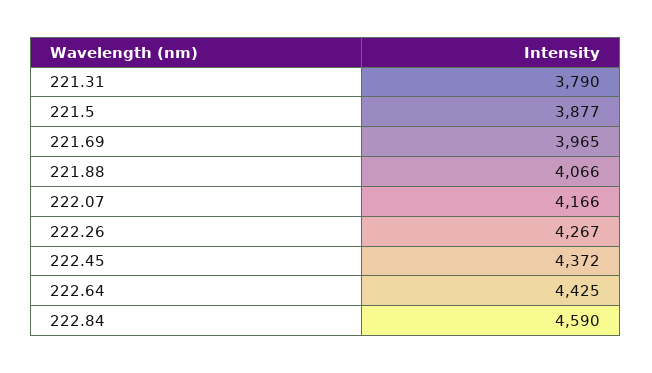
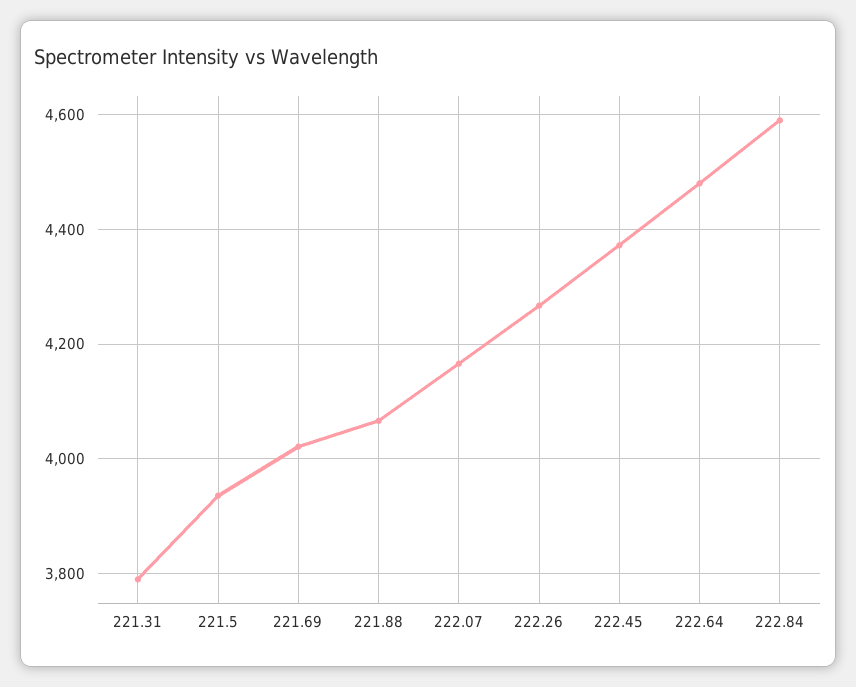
221.5: 3877 -> 3940
221.69: 3965 -> 4020
222.64: 4425 -> 4480

